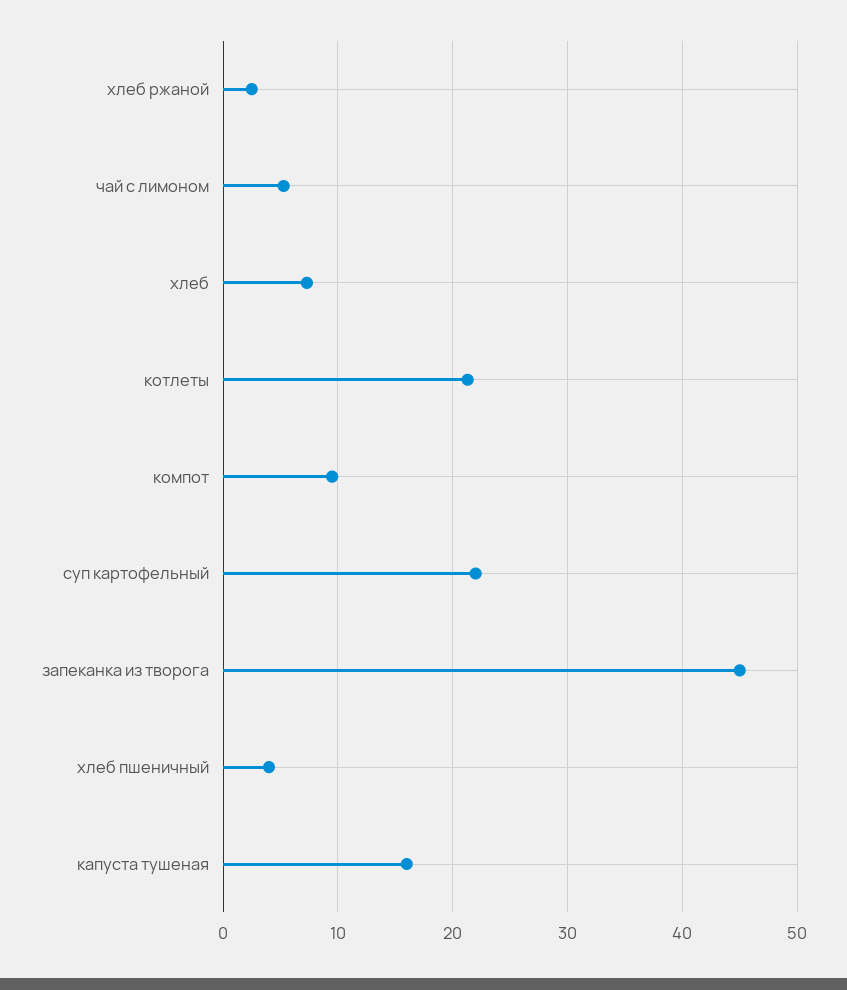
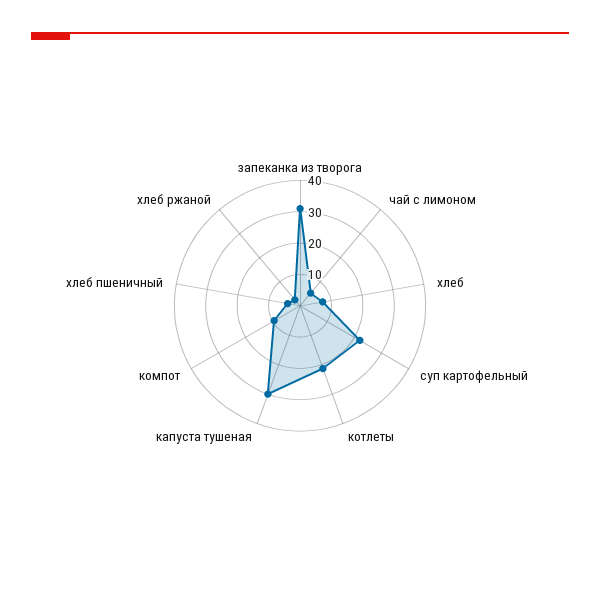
запеканка из творога: 45 -> 30
капуста тушеная: 16 -> 30

